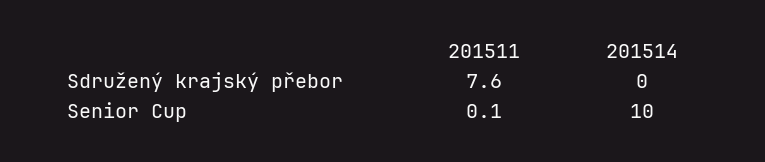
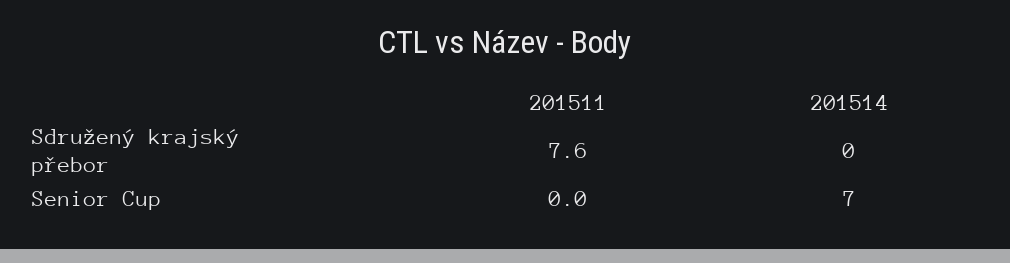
201511, Senior Cup: 0.1 -> 0
201514, Senior Cup: 10 -> 7

